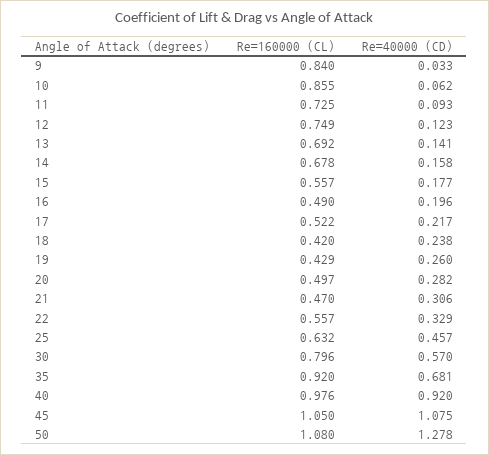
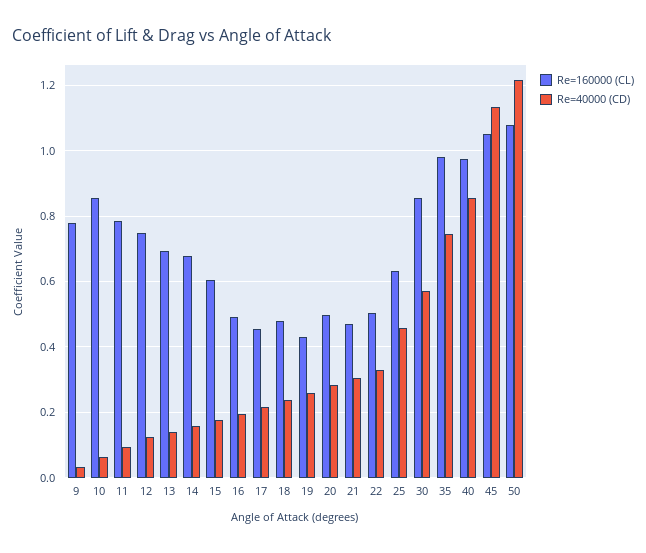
Re=160000 (CL), 9: 0.84 -> 0.78
Re=160000 (CL), 11: 0.725 -> 0.78
Re=160000 (CL), 15: 0.557 -> 0.6
Re=160000 (CL), 17: 0.522 -> 0.46
Re=160000 (CL), 18: 0.42 -> 0.48
Re=160000 (CL), 22: 0.557 -> 0.5
Re=160000 (CL), 30: 0.796 -> 0.86
Re=160000 (CL), 35: 0.92 -> 0.98
Re=40000 (CD), 35: 0.681 -> 0.74
Re=40000 (CD), 40: 0.92 -> 0.86
Re=40000 (CD), 45: 1.075 -> 1.14
Re=40000 (CD), 50: 1.278 -> 1.22

